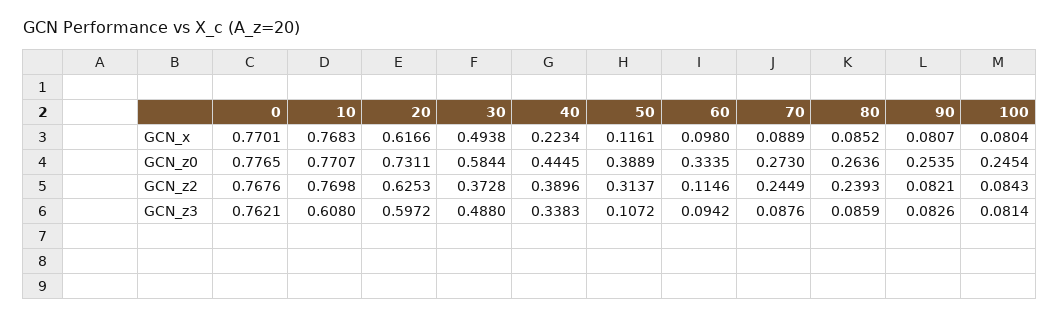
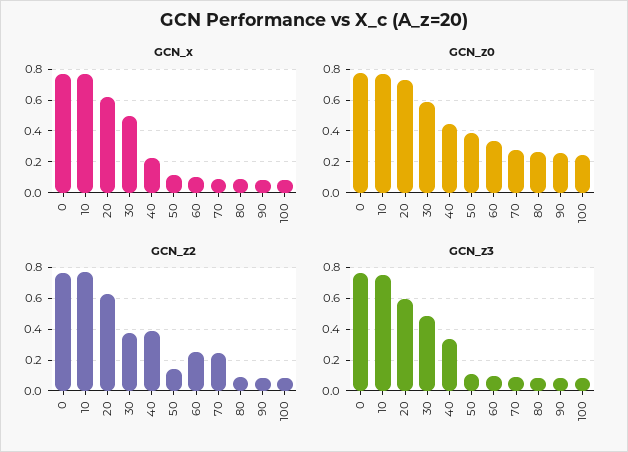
GCN_z2, 50: 0.3137 -> 0.15
GCN_z2, 60: 0.1146 -> 0.25
GCN_z2, 80: 0.2393 -> 0.1
GCN_z3, 10: 0.608 -> 0.75

